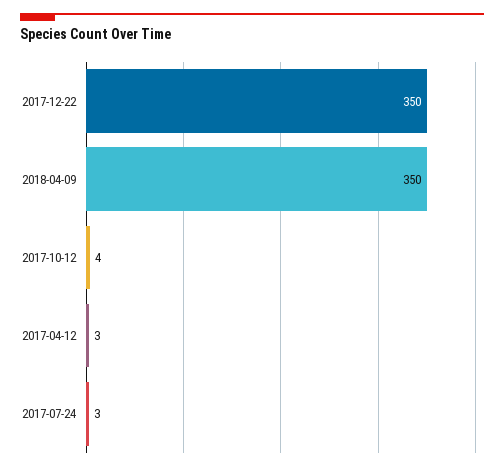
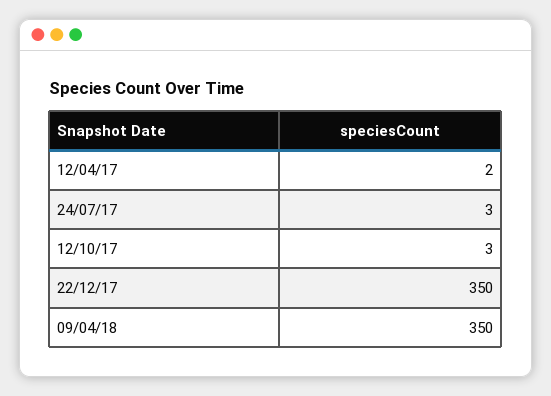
2017-10-12: 4 -> 3
2017-04-12: 3 -> 2

